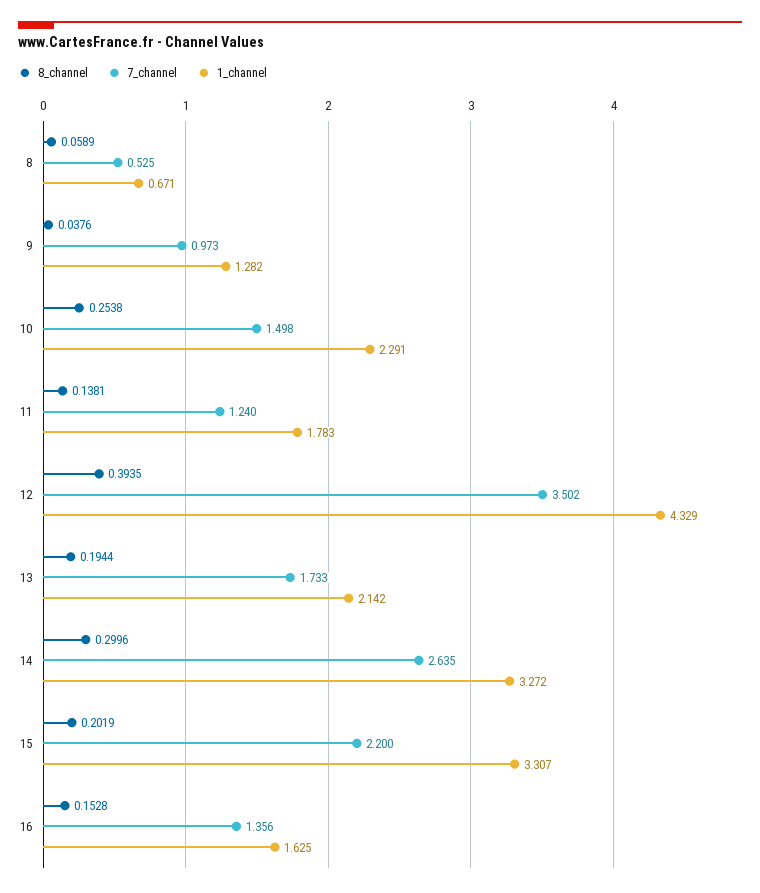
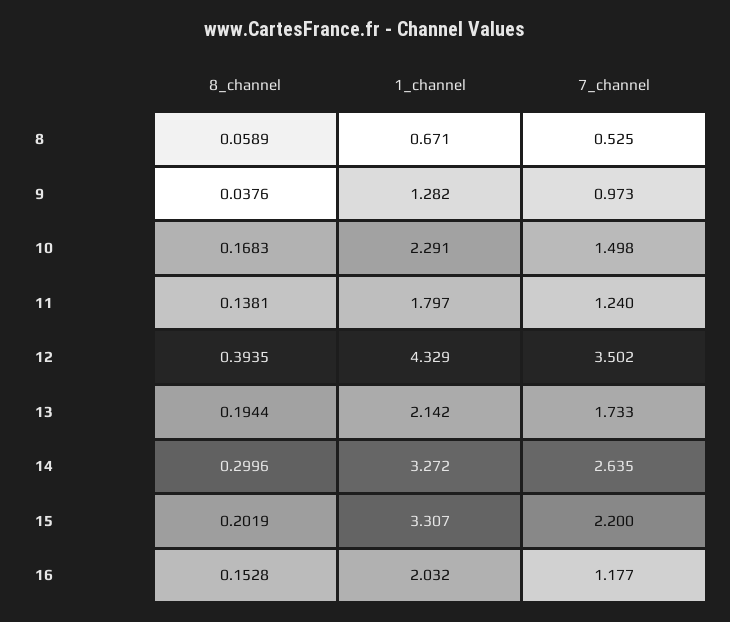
8_channel, 10: 0.2538 -> 0.1683
1_channel, 11: 1.783 -> 1.797
7_channel, 16: 1.356 -> 1.177
1_channel, 16: 1.625 -> 2.032

